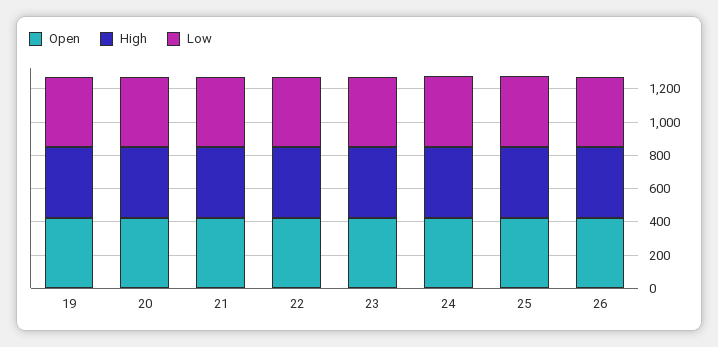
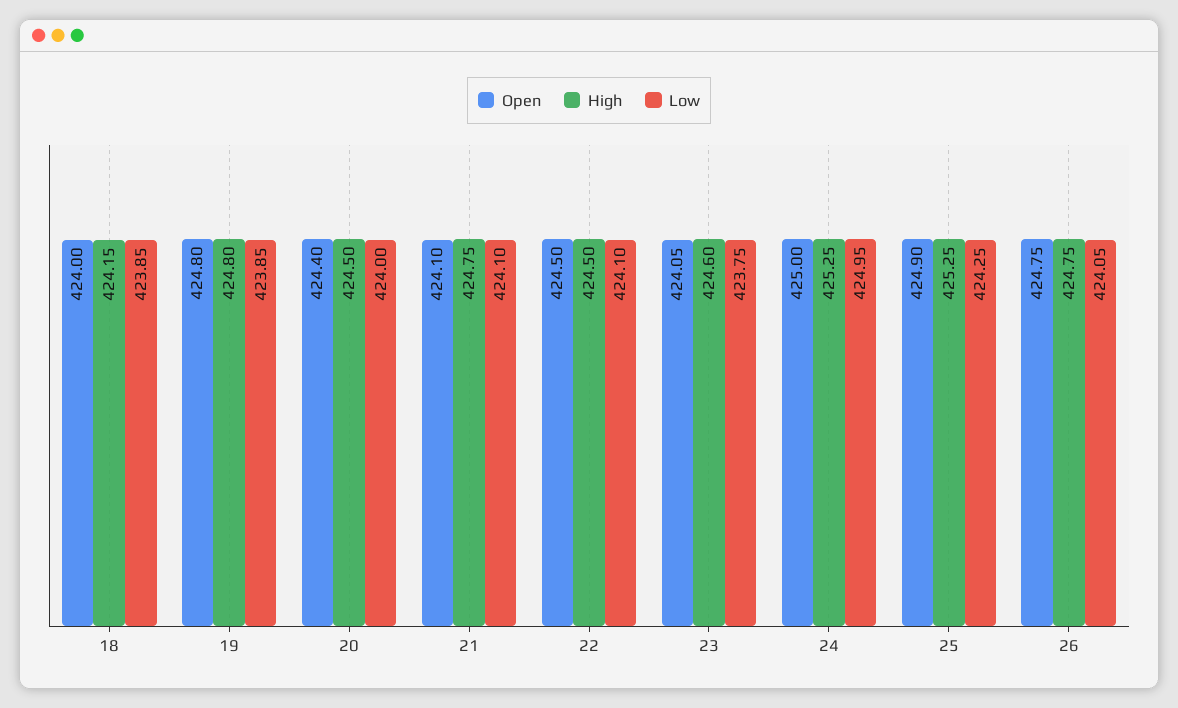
Open, 18: none -> 424
High, 18: none -> 424.15
Low, 18: none -> 423.85

